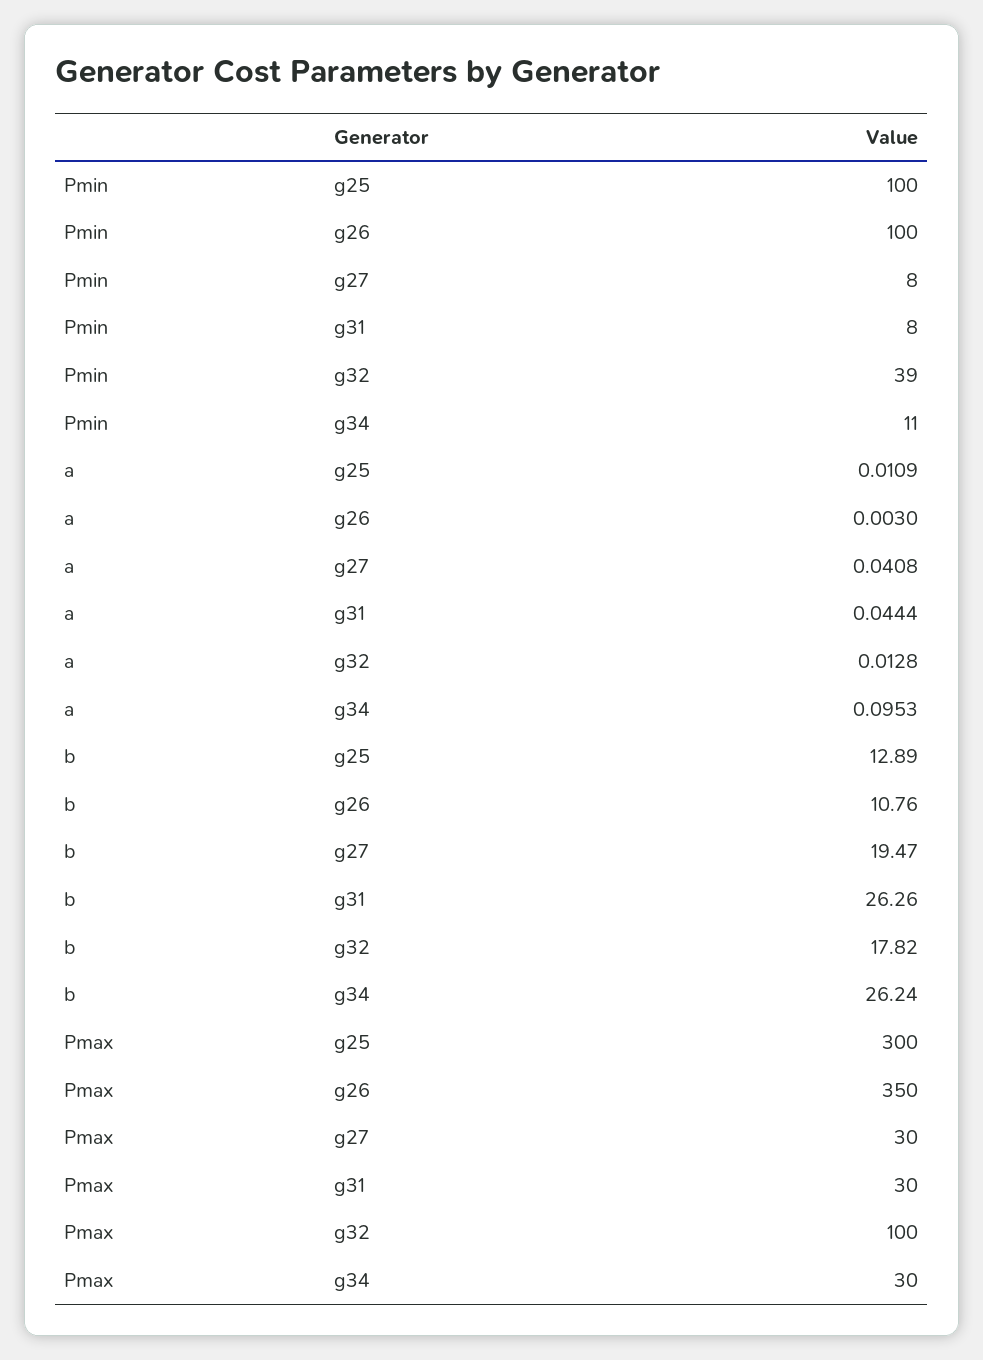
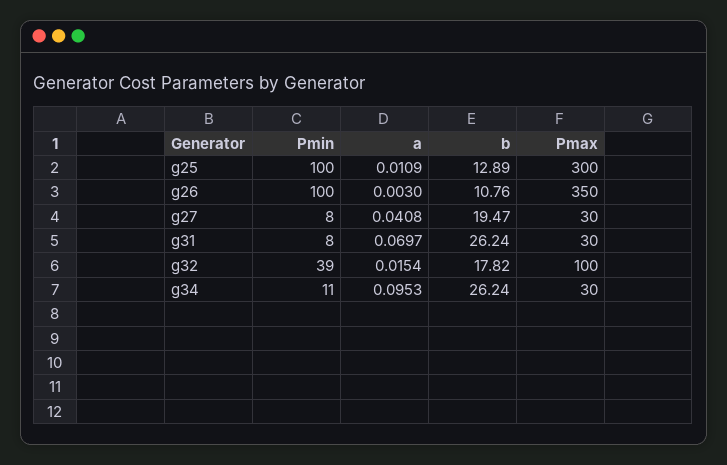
a, g31: 0.0444 -> 0.0697
a, g32: 0.0128 -> 0.0154
b, g31: 26.26 -> 26.24

